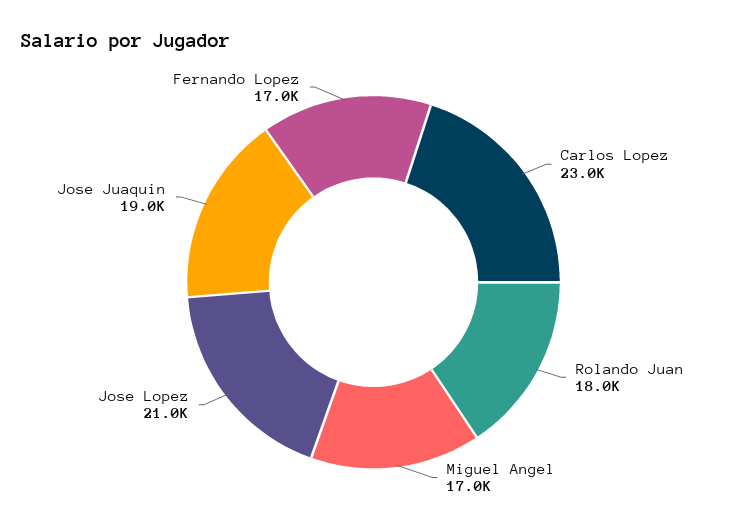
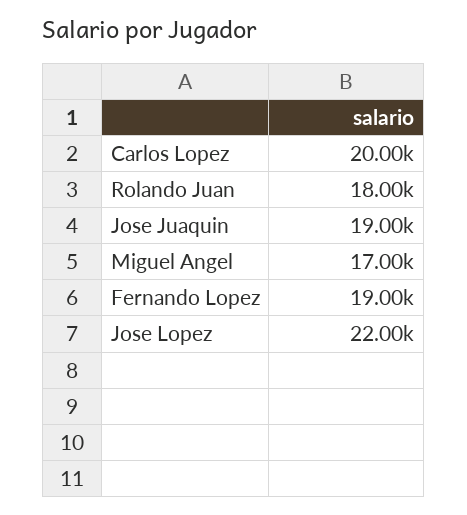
Carlos Lopez: 23000 -> 20000
Jose Lopez: 21000 -> 22000
Fernando Lopez: 17000 -> 19000

